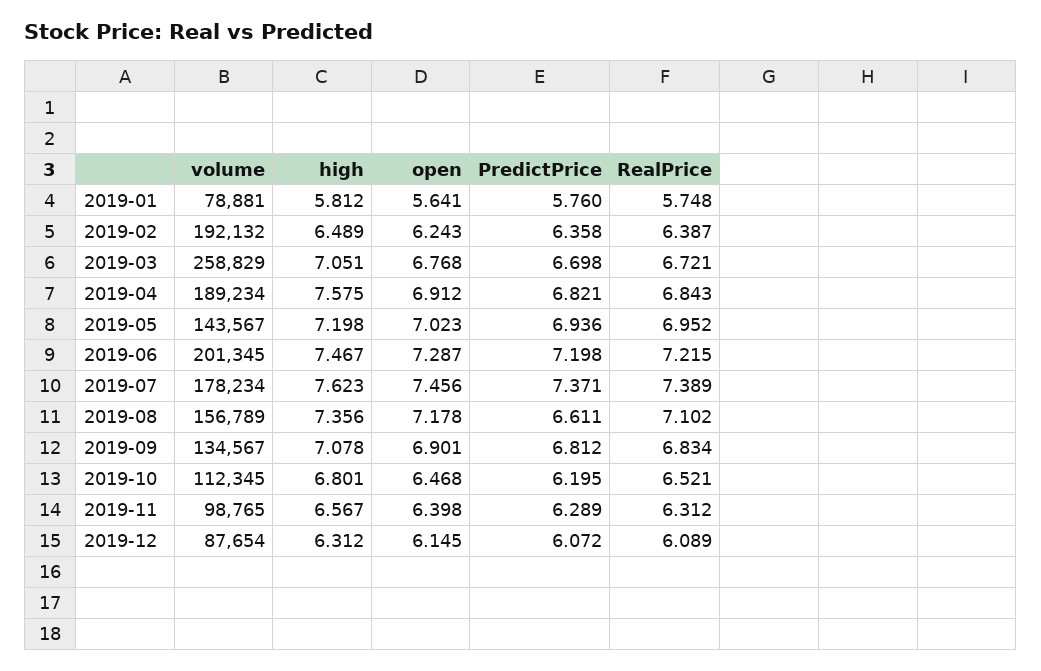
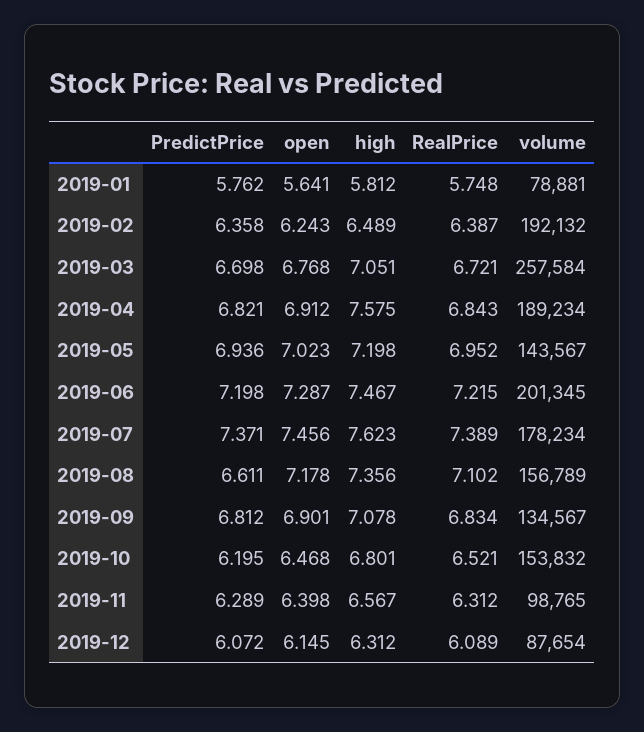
PredictPrice, 2019-01: 5.76 -> 5.762
volume, 2019-03: 258829 -> 257584
volume, 2019-10: 112345 -> 153832

